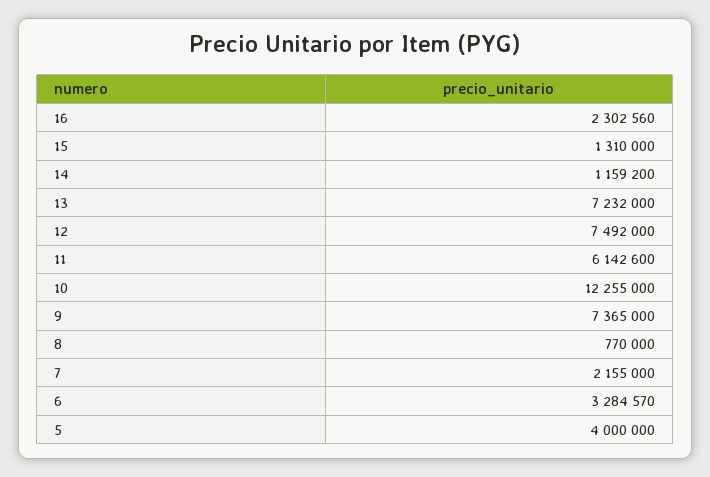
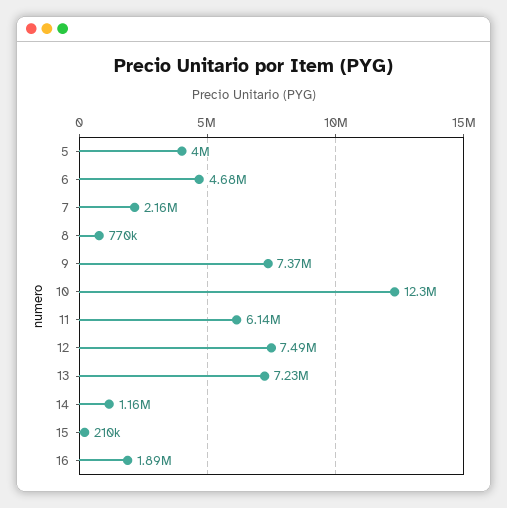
16: 2302560 -> 1890000
15: 1310000 -> 210000
6: 3284570 -> 4680000

